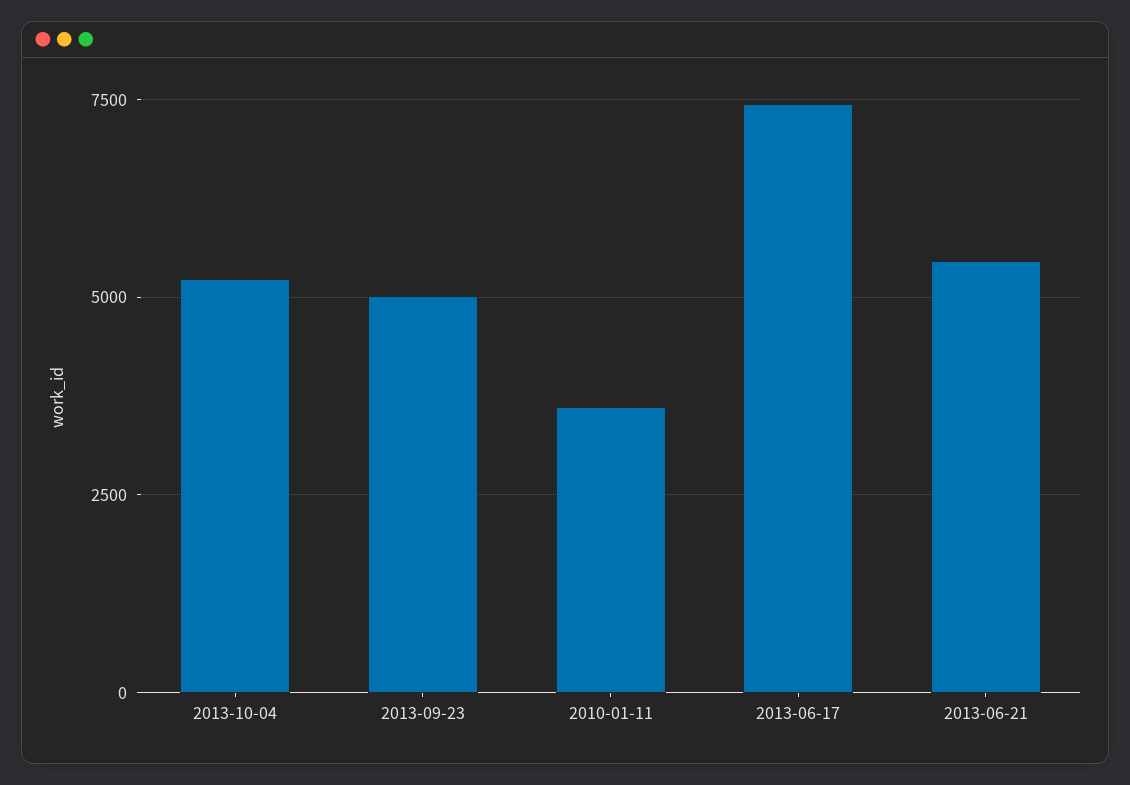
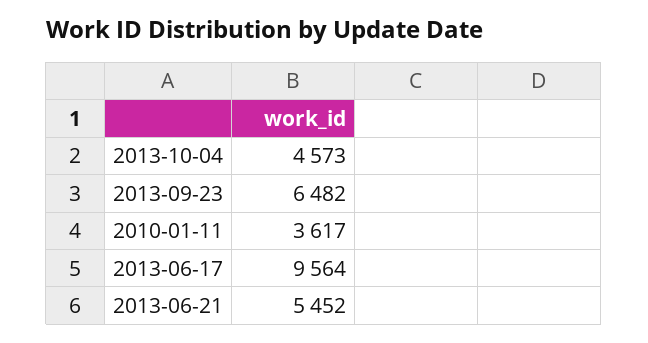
2013-10-04: 5250 -> 4573
2013-09-23: 5000 -> 6482
2013-06-17: 7500 -> 9564

